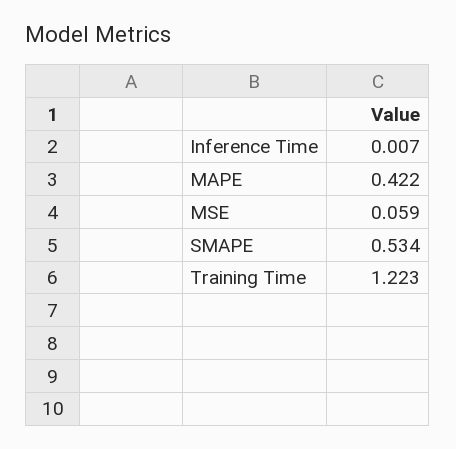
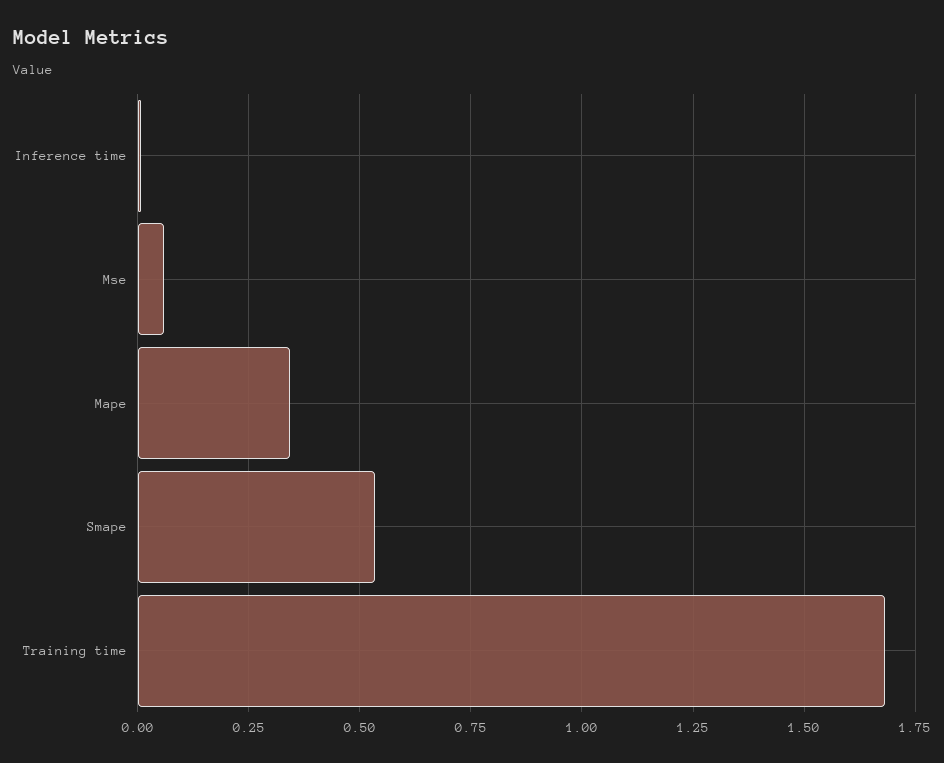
MAPE: 0.422 -> 0.35
Training Time: 1.223 -> 1.675

